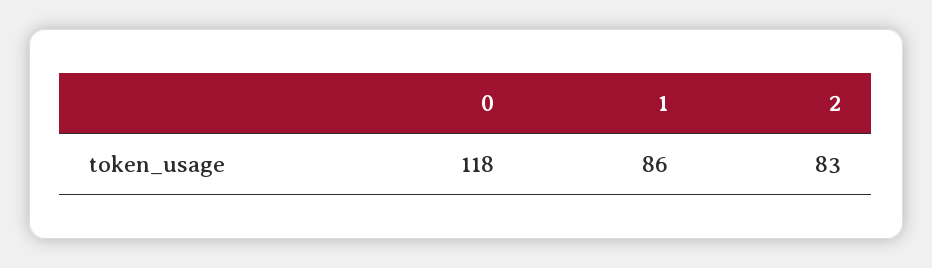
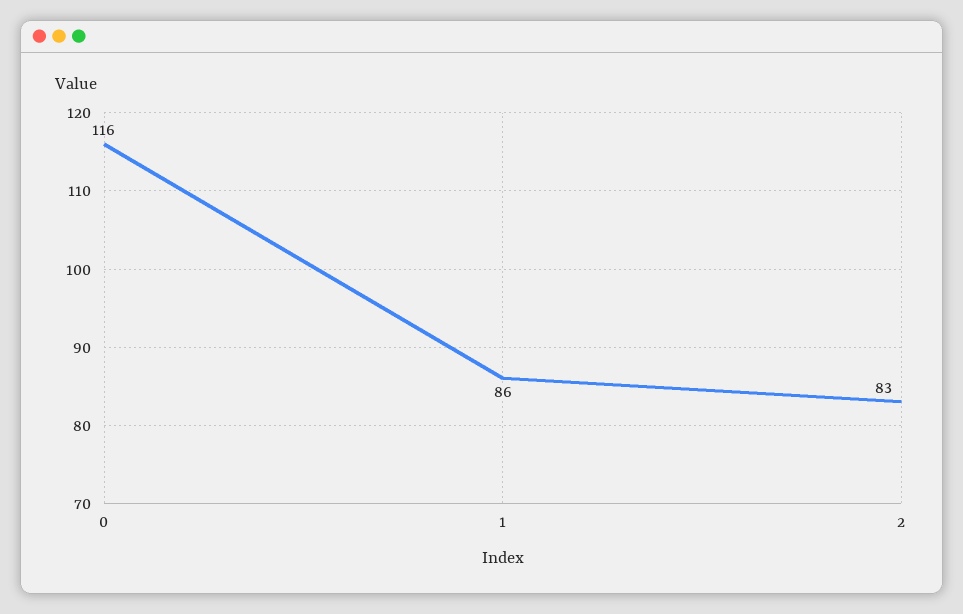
0: 118 -> 116

